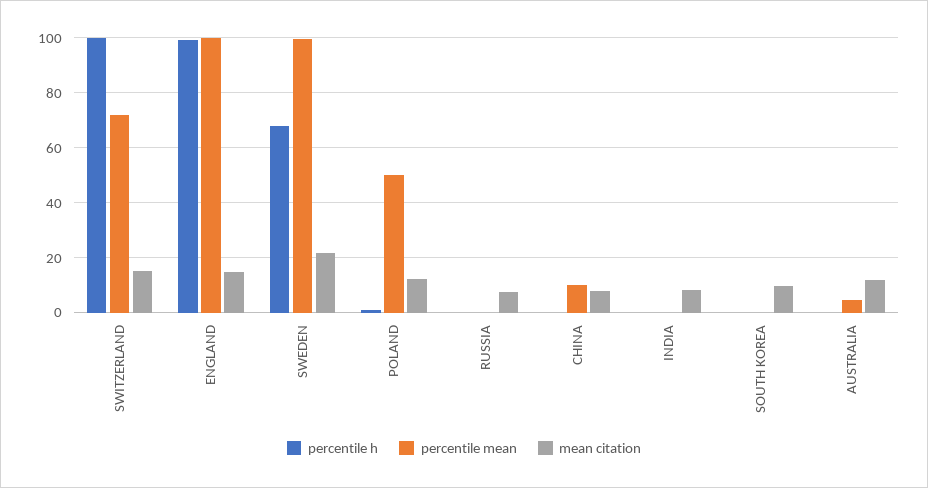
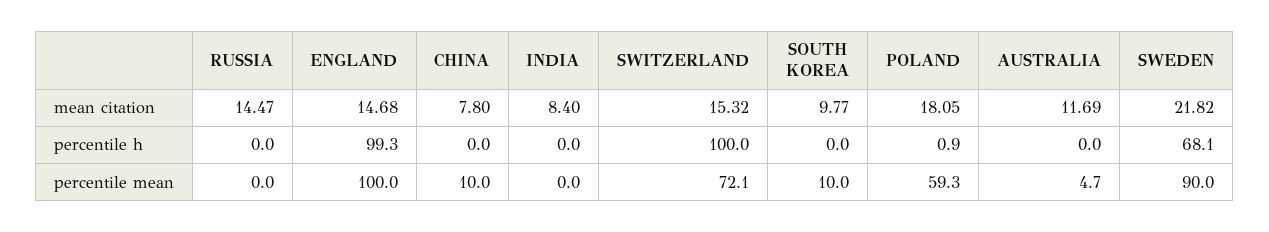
percentile mean, SWEDEN: 100 -> 90
percentile mean, POLAND: 50 -> 59.3
mean citation, POLAND: 12.5 -> 18.05
mean citation, RUSSIA: 7.5 -> 14.47
percentile mean, SOUTH KOREA: 0 -> 10

